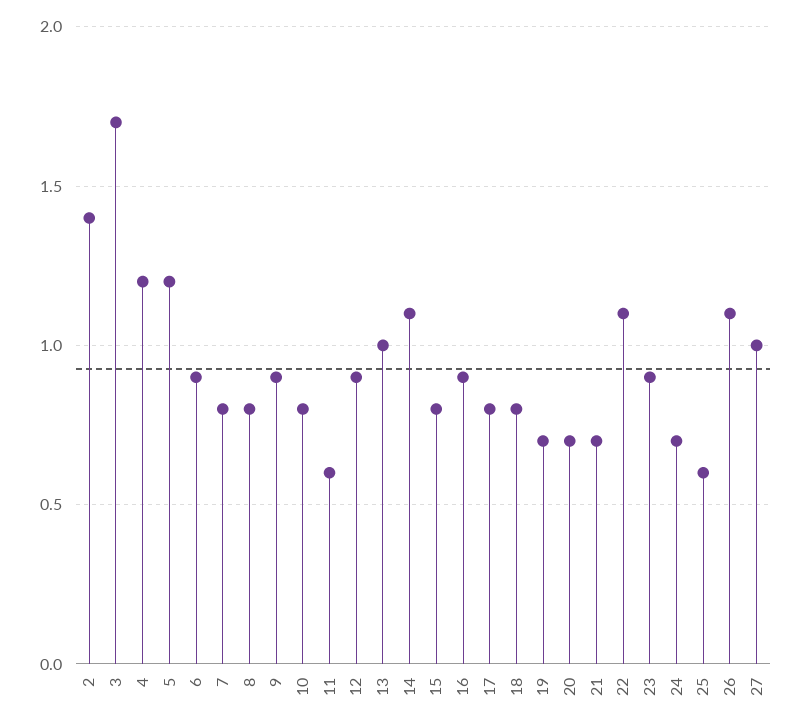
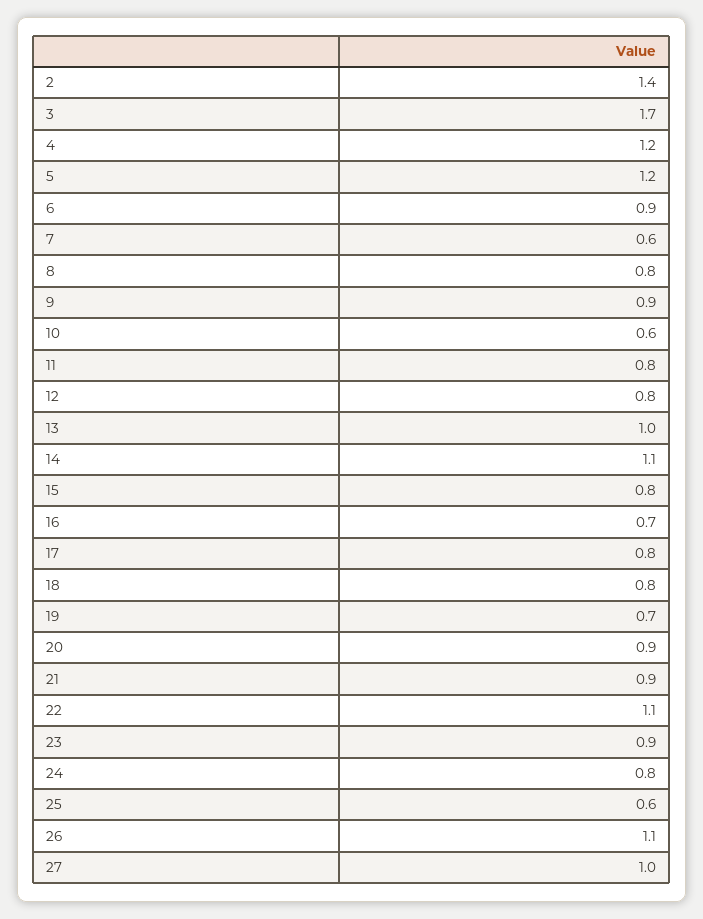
7: 0.8 -> 0.6
10: 0.8 -> 0.6
11: 0.6 -> 0.8
12: 0.9 -> 0.8
16: 0.9 -> 0.7
20: 0.7 -> 0.9
21: 0.7 -> 0.9
24: 0.7 -> 0.8

